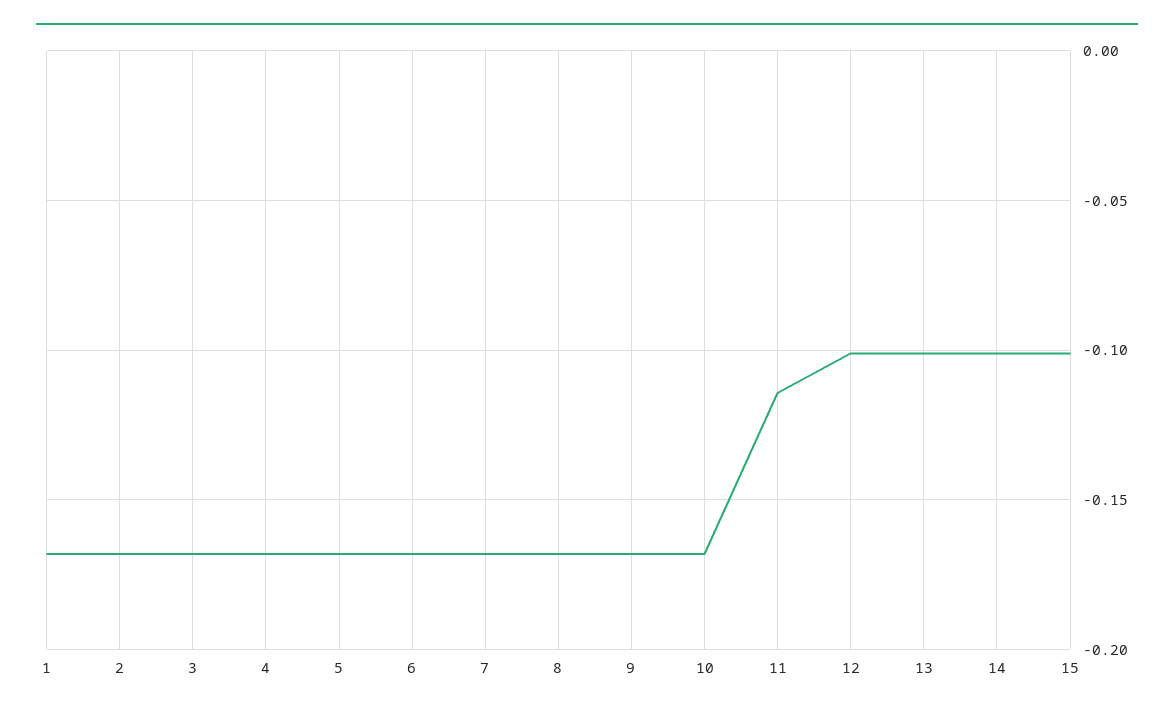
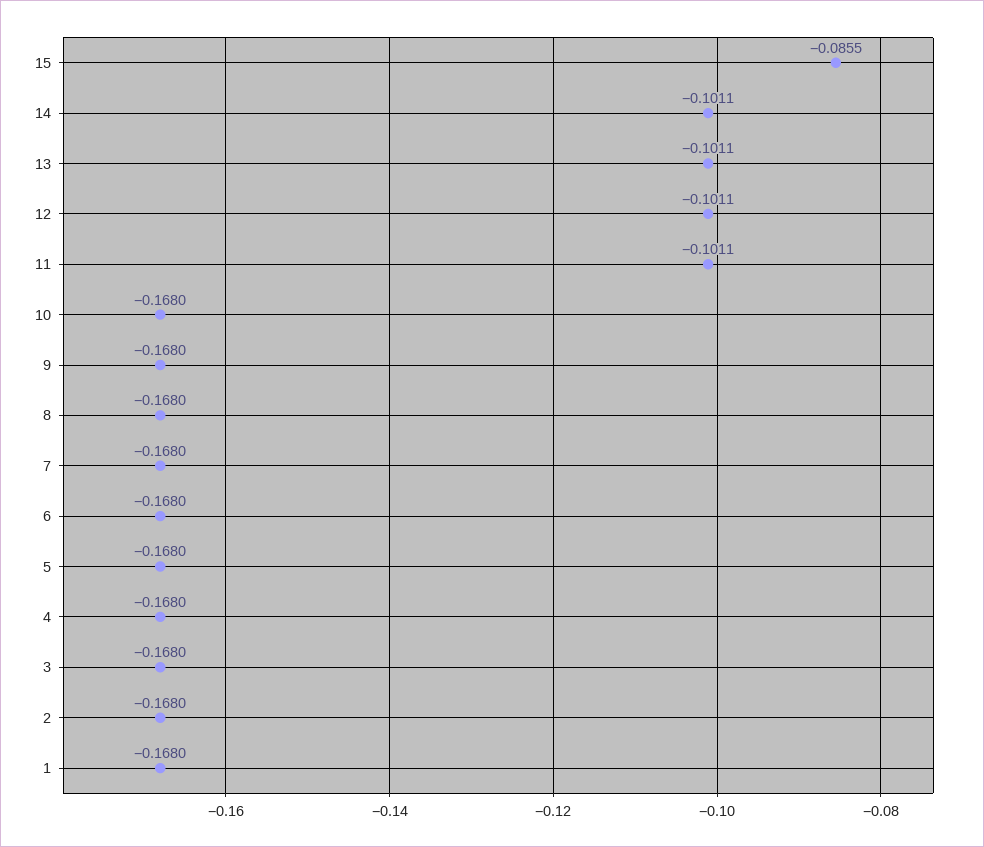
11: -0.115 -> -0.1011
15: -0.1 -> -0.0855

